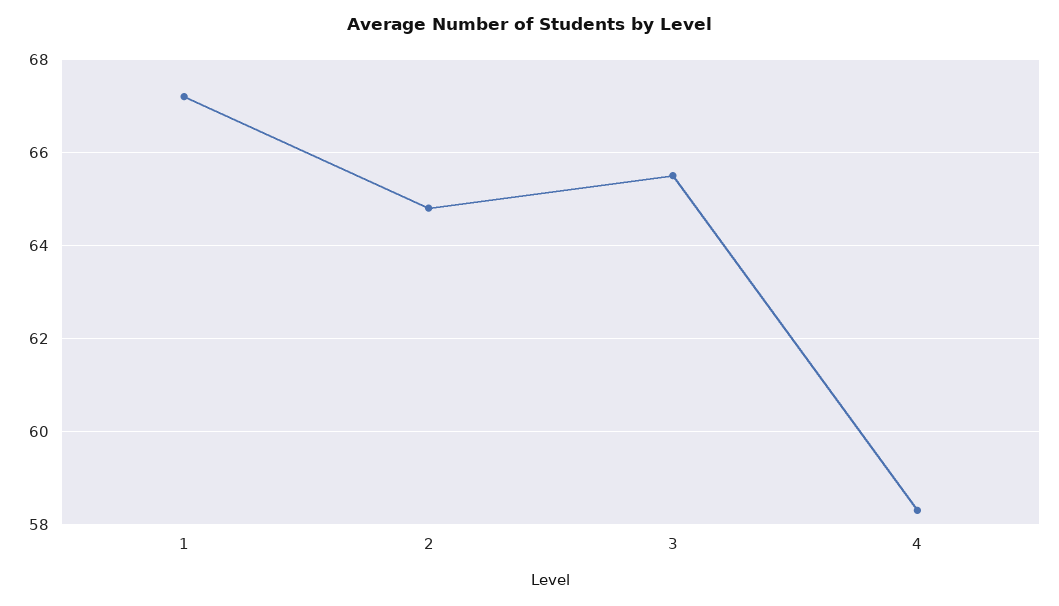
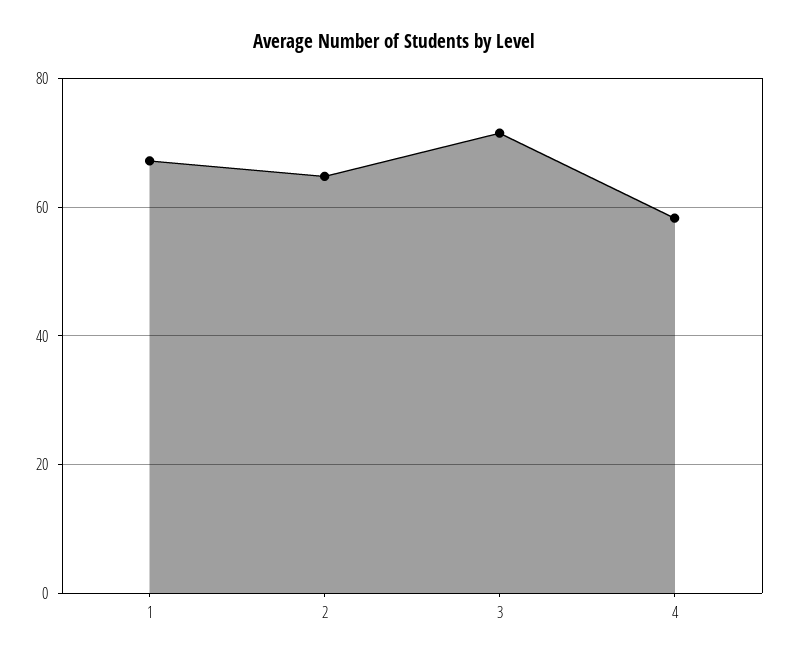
3: 65.5 -> 72

